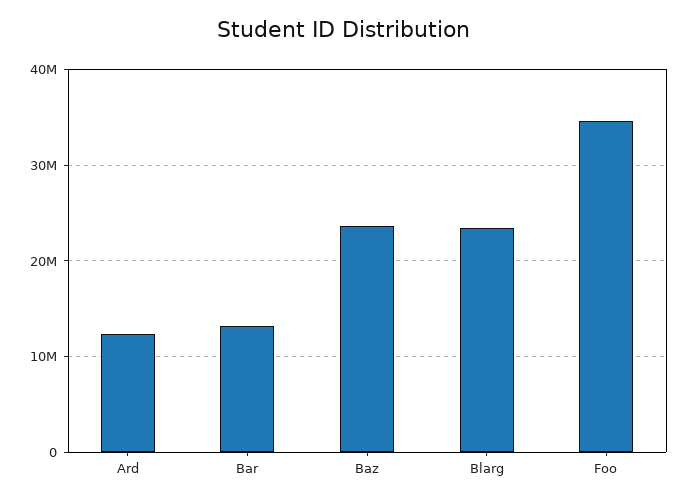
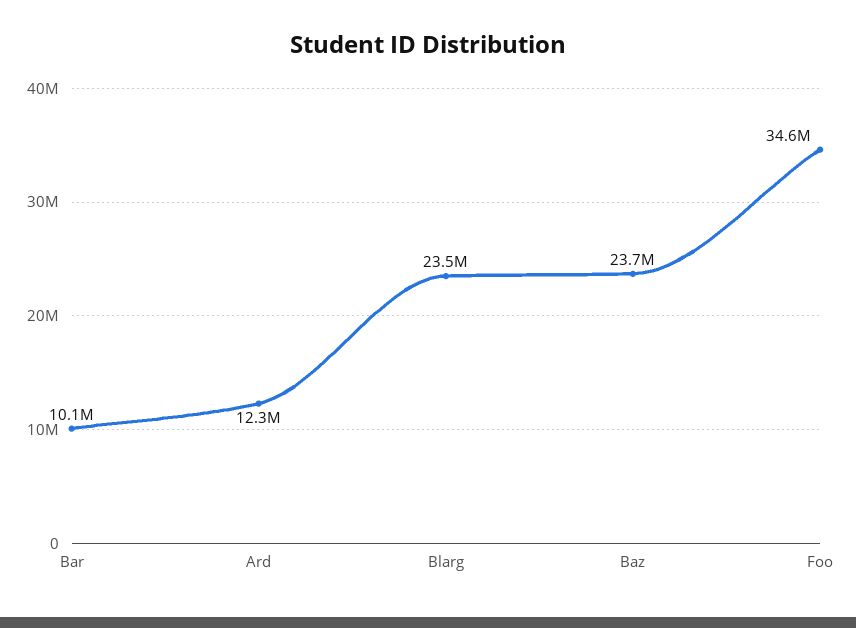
Bar: 13000000 -> 10100000

